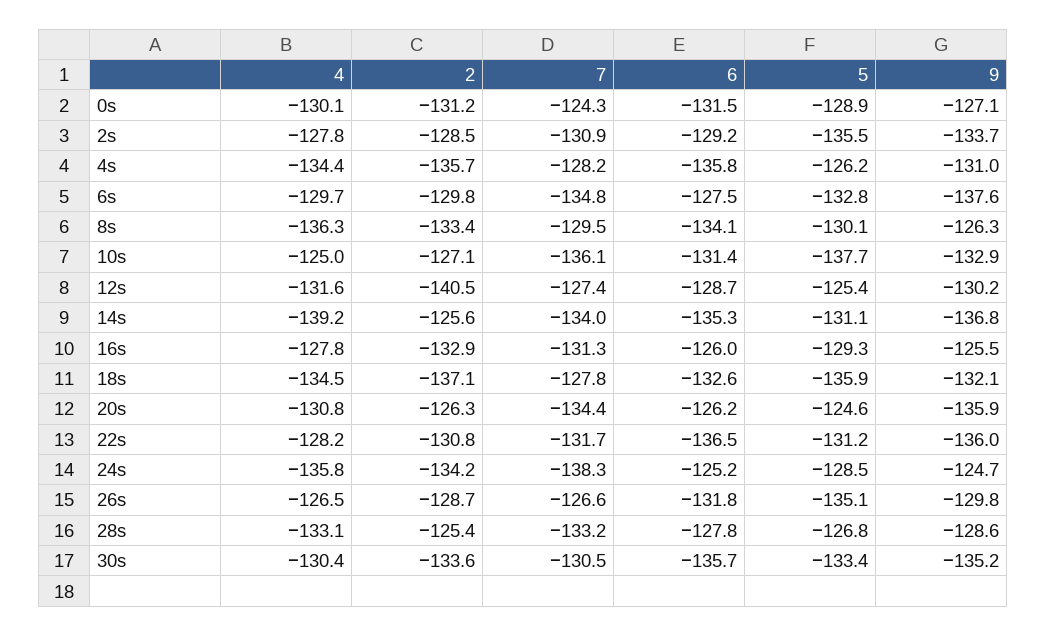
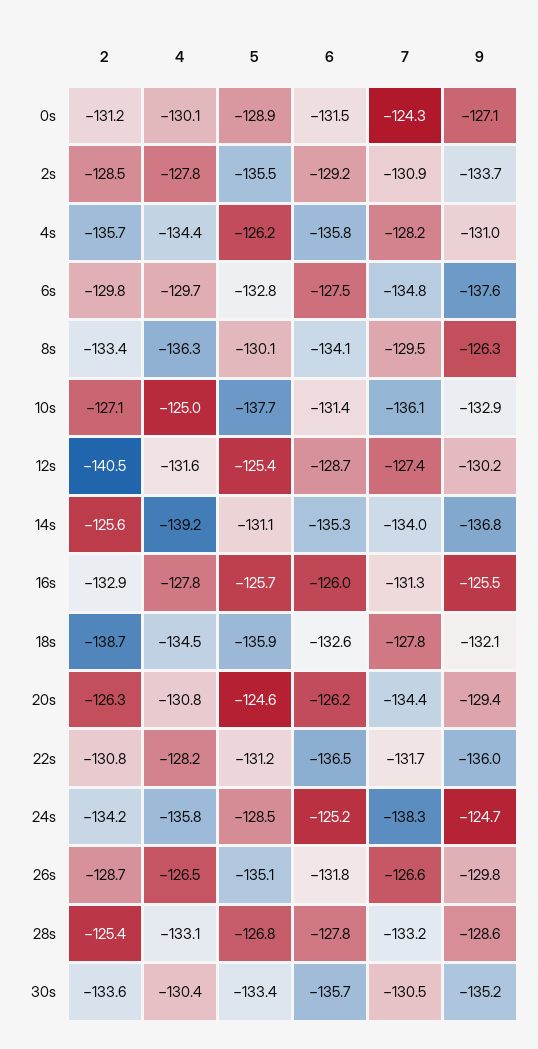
5, 16s: -129.3 -> -125.7
2, 18s: -137.1 -> -138.7
9, 20s: -135.9 -> -129.4

